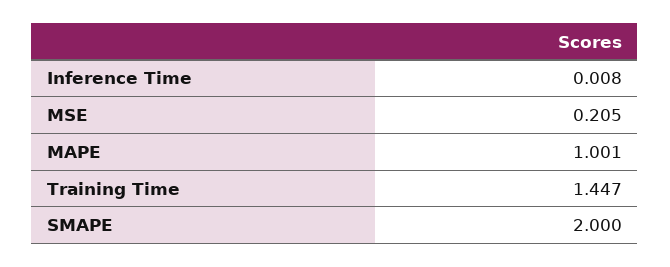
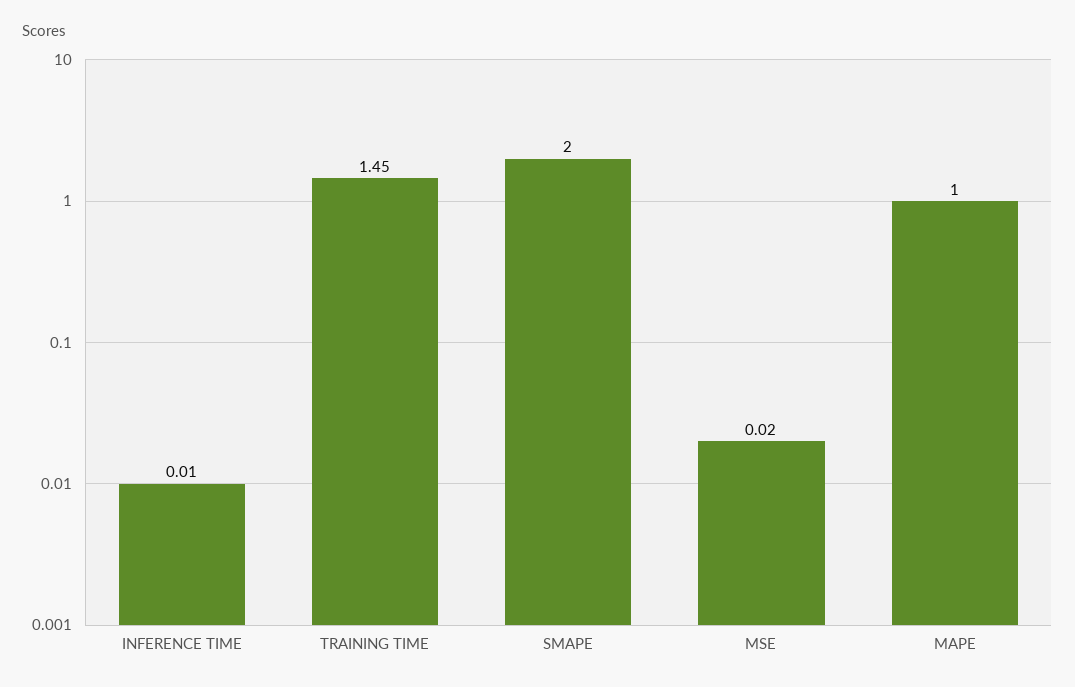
MSE: 0.205 -> 0.02

